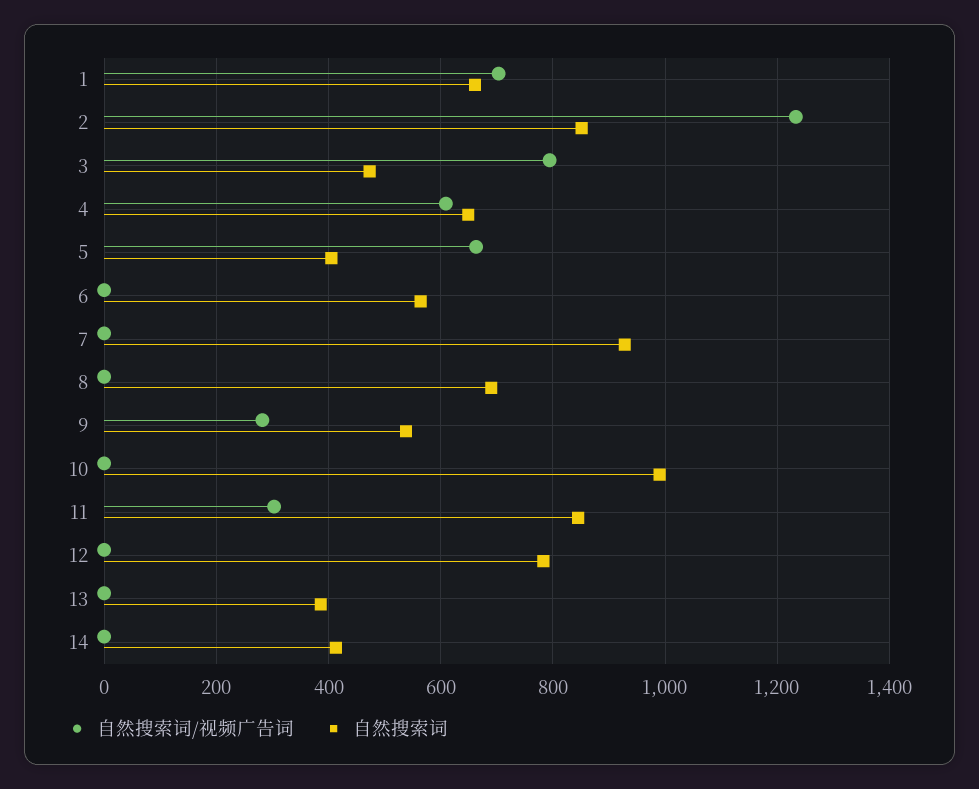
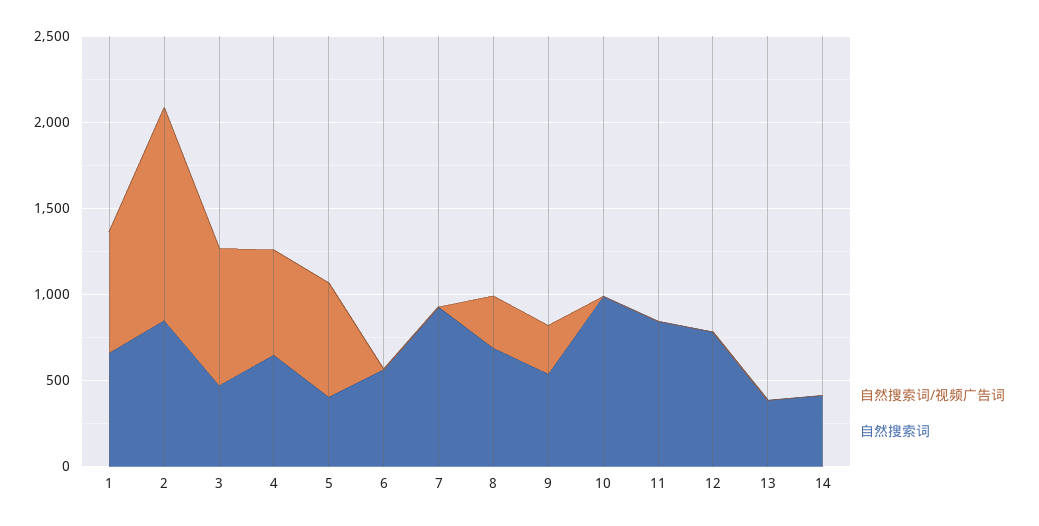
自然搜索词/视频广告词, 8: 0 -> 300
自然搜索词/视频广告词, 11: 300 -> 0

